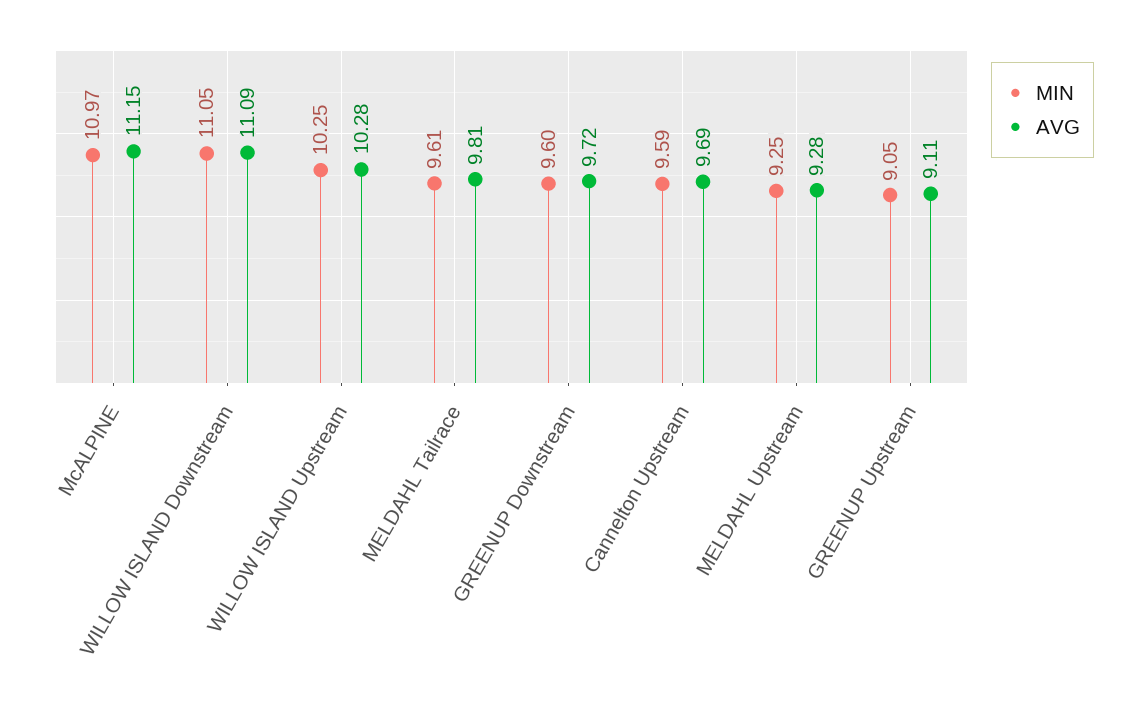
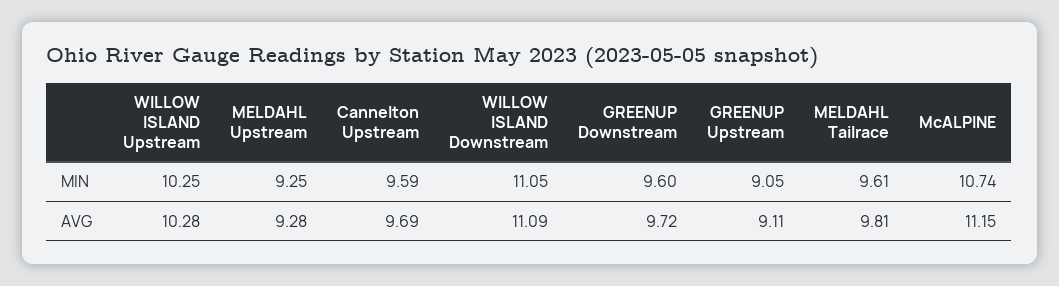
MIN, McALPINE: 10.97 -> 10.74

